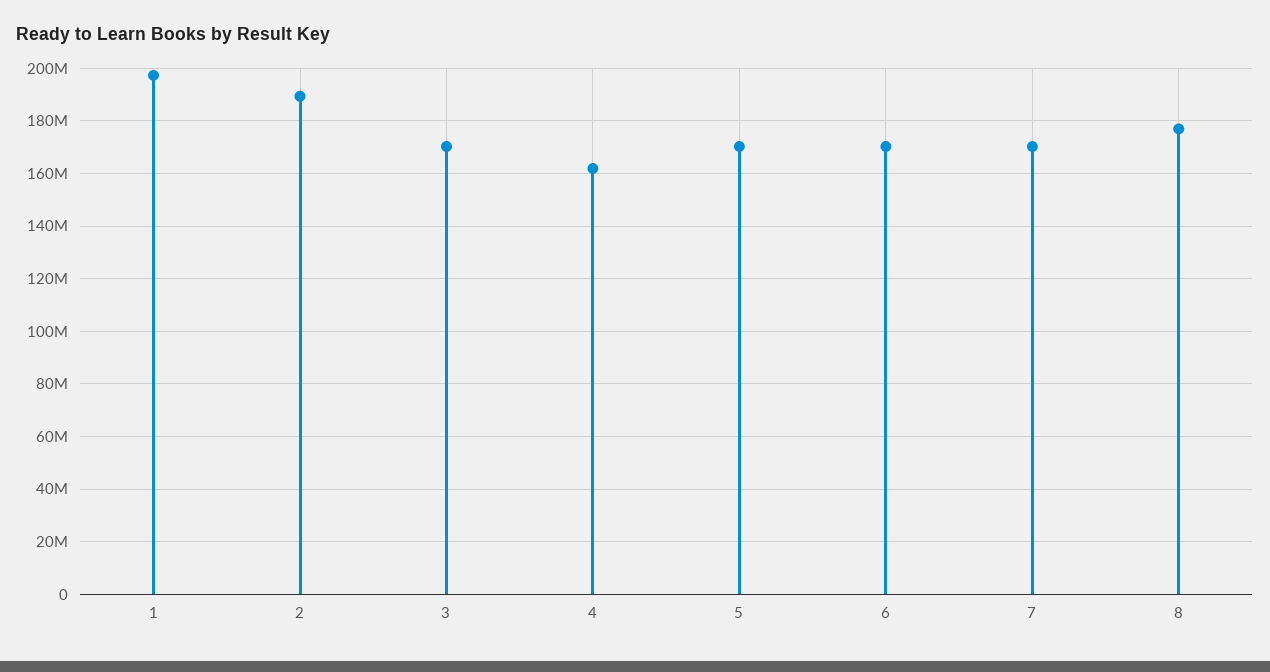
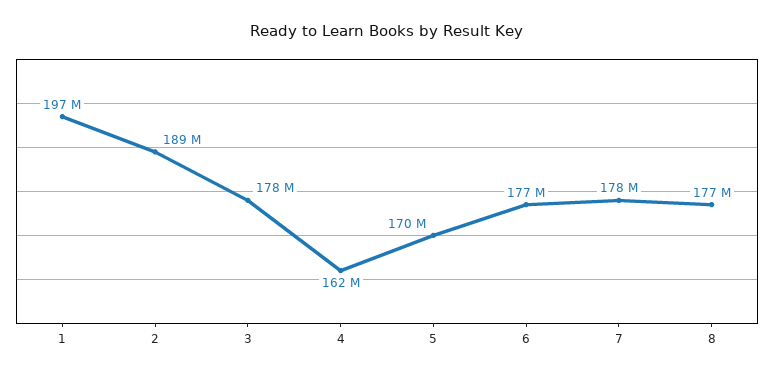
3: 170000000 -> 178000000
6: 170000000 -> 177000000
7: 170000000 -> 178000000

